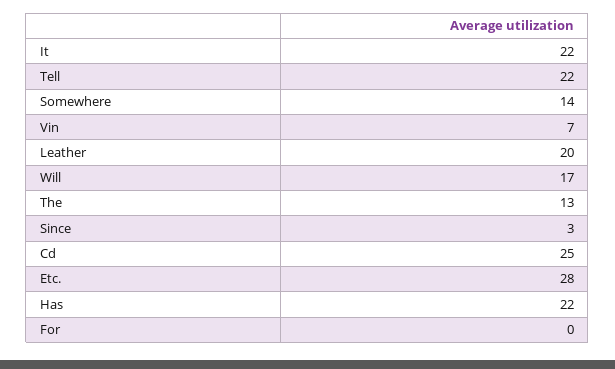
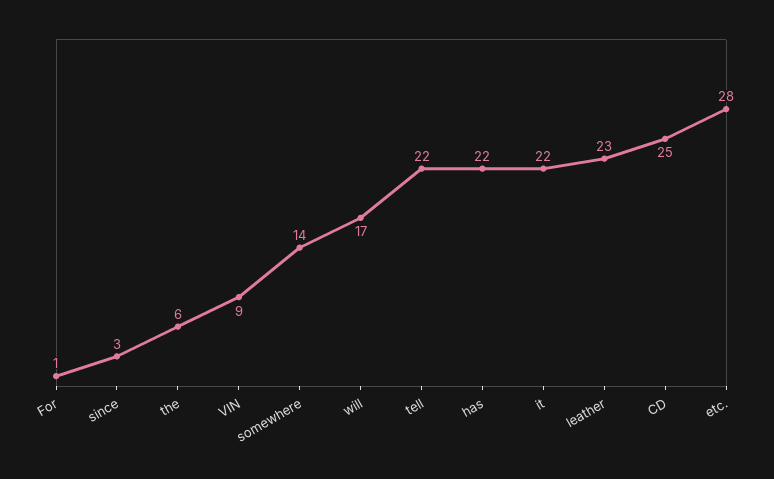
Vin: 7 -> 9
Leather: 20 -> 23
The: 13 -> 6
For: 0 -> 1

